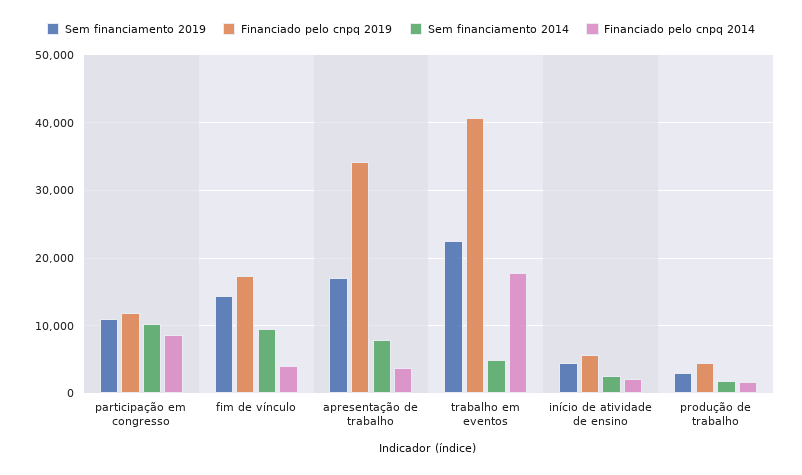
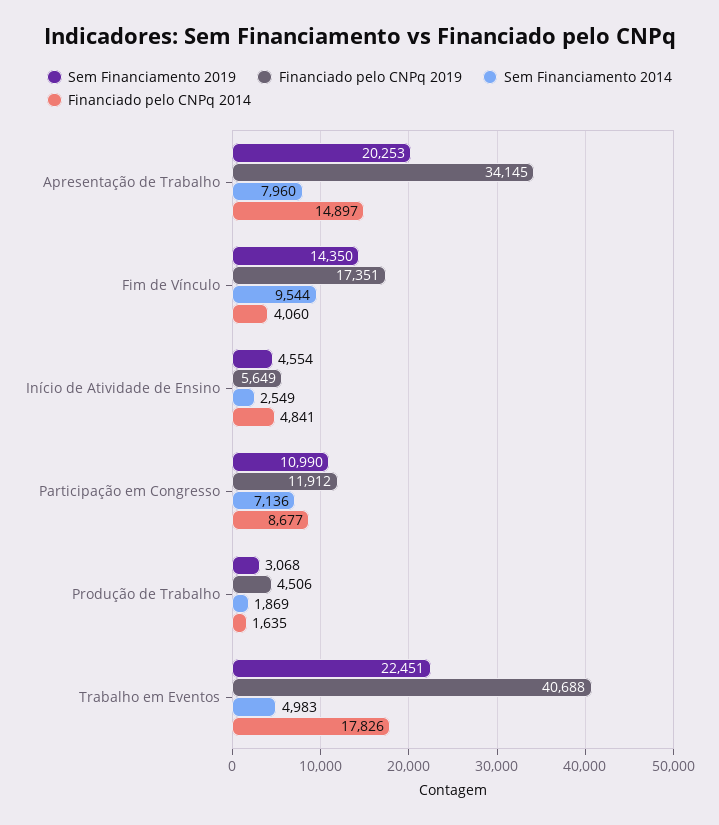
Sem financiamento 2014, participação em congresso: 10000 -> 7136
Sem financiamento 2019, apresentação de trabalho: 17000 -> 20253
Financiado pelo cnpq 2014, apresentação de trabalho: 4000 -> 14897
Financiado pelo cnpq 2014, início de atividade de ensino: 2000 -> 4841

